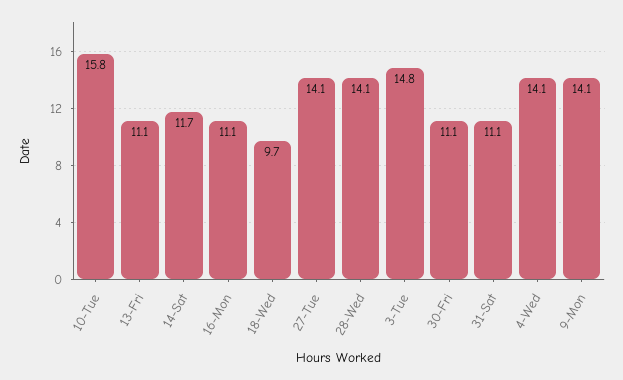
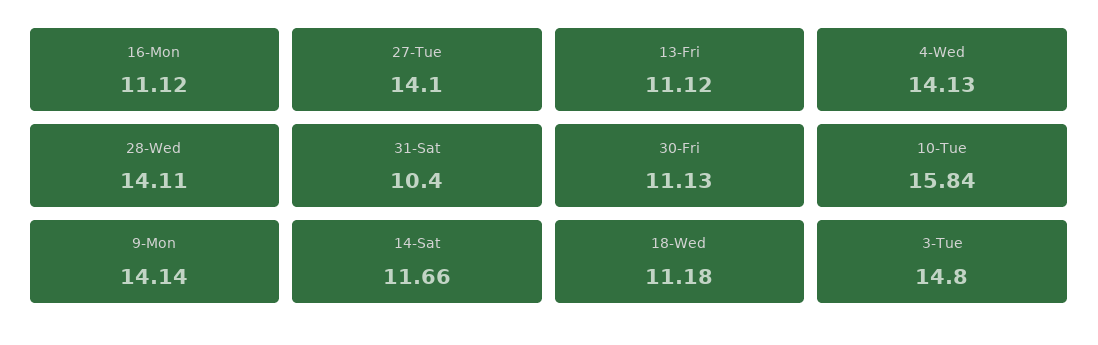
18-Wed: 9.7 -> 11.18
31-Sat: 11.1 -> 10.4

